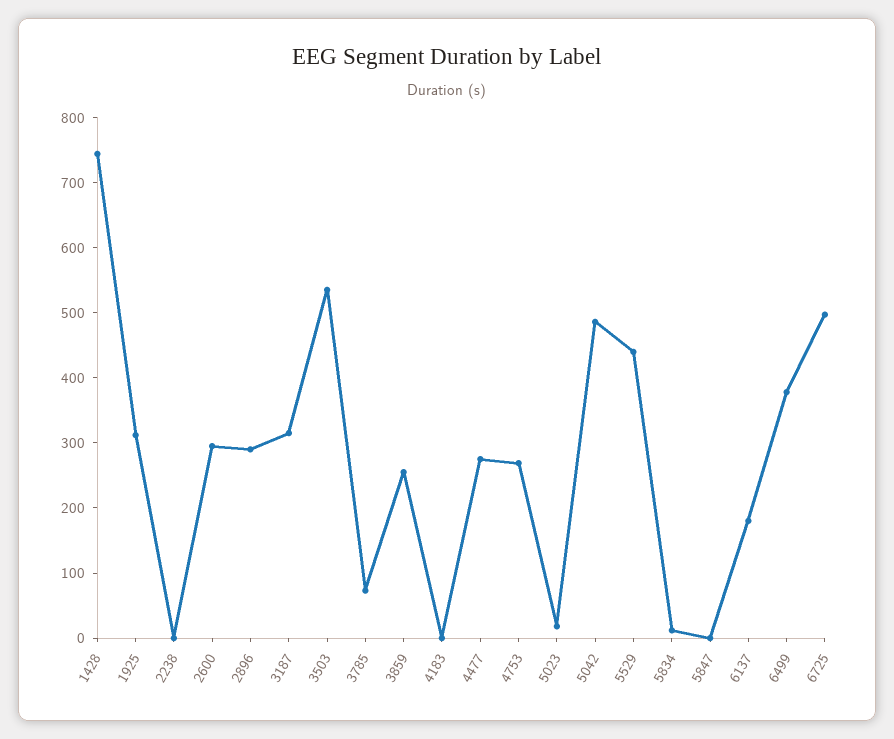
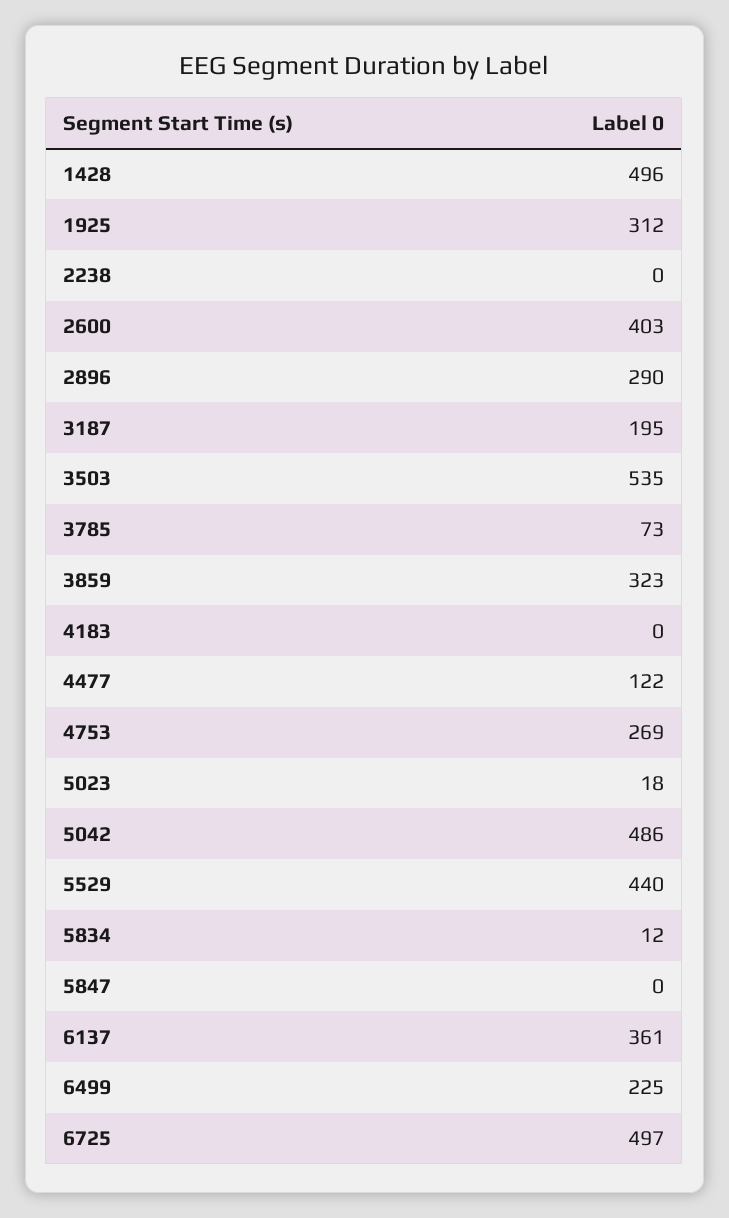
1428: 740 -> 496
2600: 300 -> 403
3187: 320 -> 195
3859: 260 -> 323
4477: 280 -> 122
6137: 180 -> 361
6499: 380 -> 225

